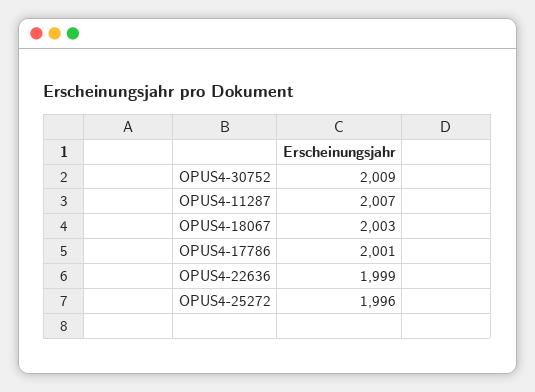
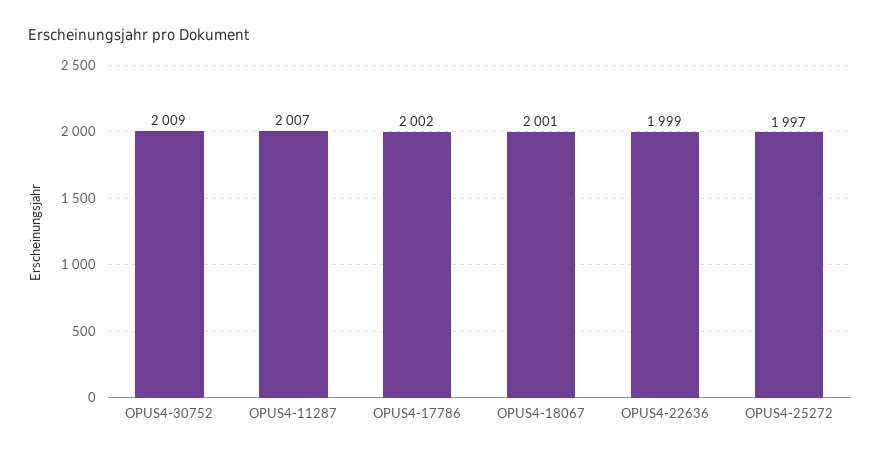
OPUS4-18067: 2003 -> 2001
OPUS4-17786: 2001 -> 2002
OPUS4-25272: 1996 -> 1997

